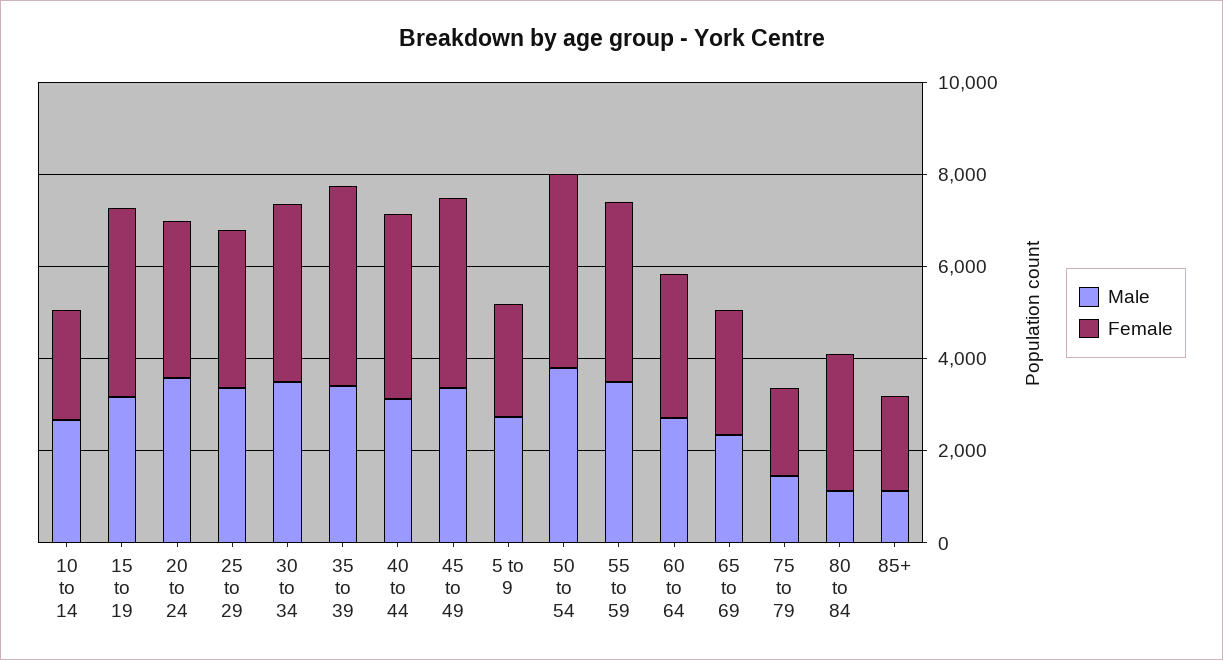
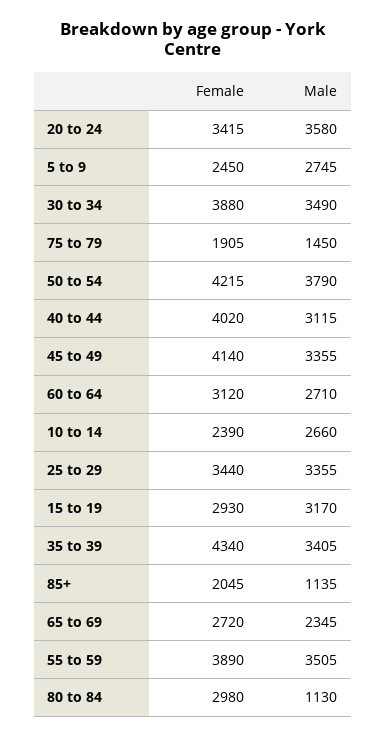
Female, 15 to 19: 4000 -> 2930

